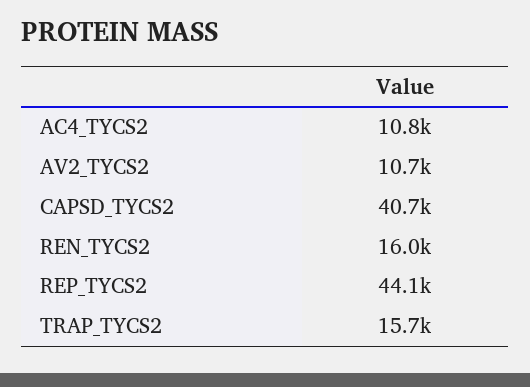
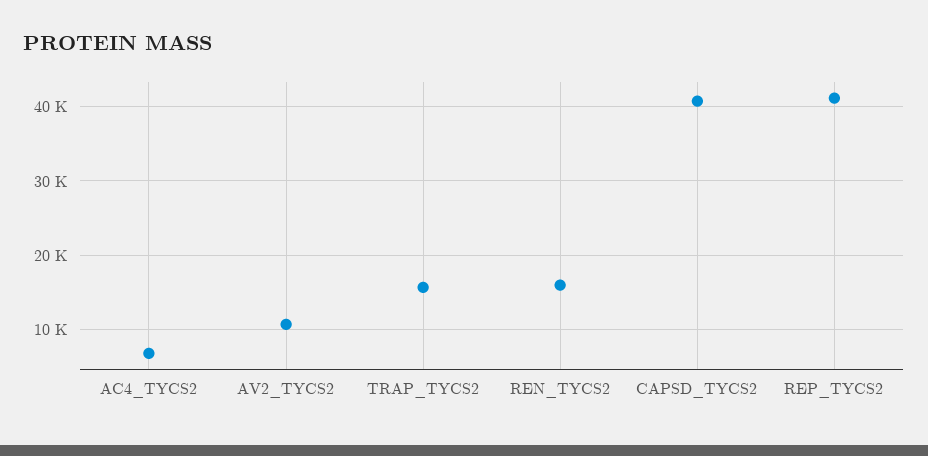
AC4_TYCS2: 10800 -> 7000
REP_TYCS2: 44100 -> 41000

